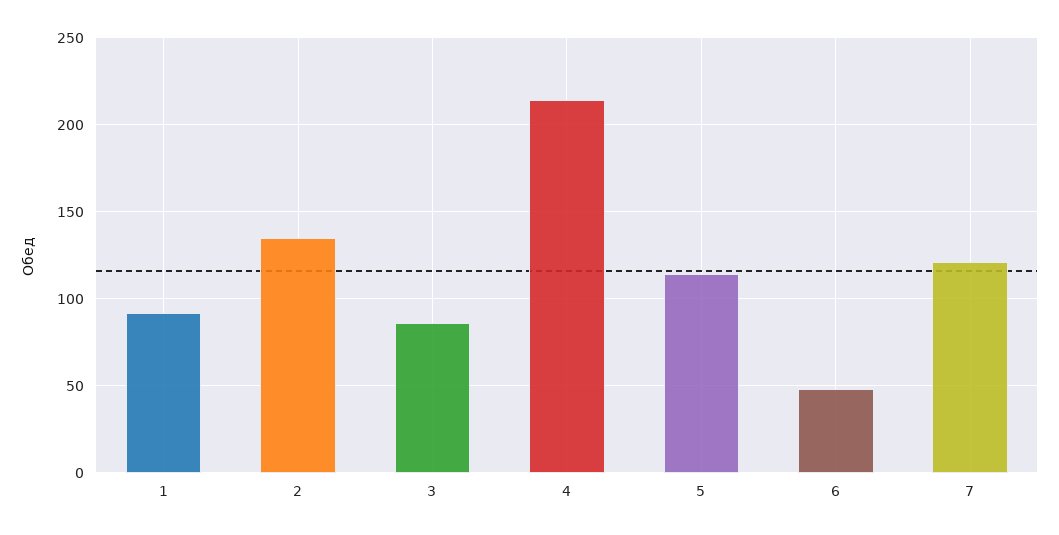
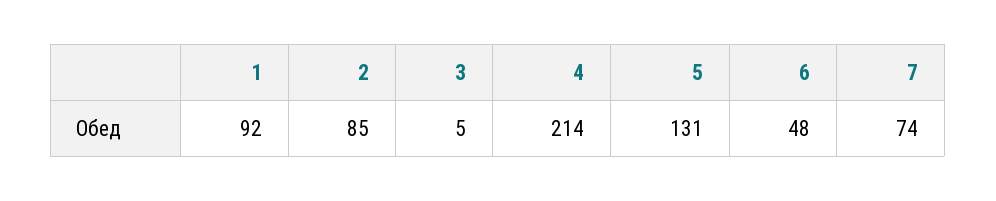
2: 135 -> 85
3: 85 -> 5
5: 115 -> 131
7: 120 -> 74

